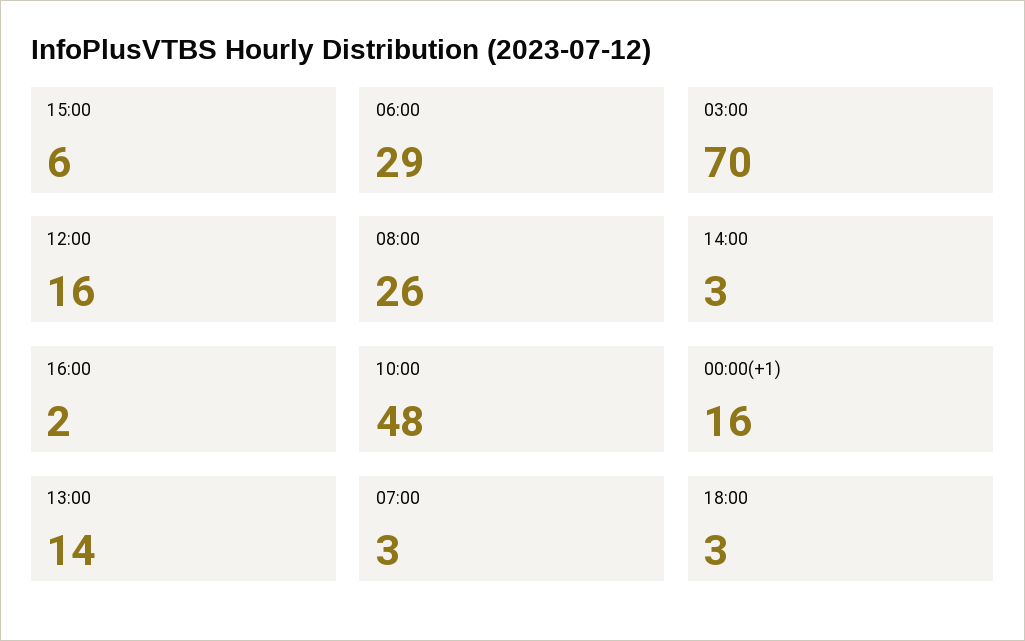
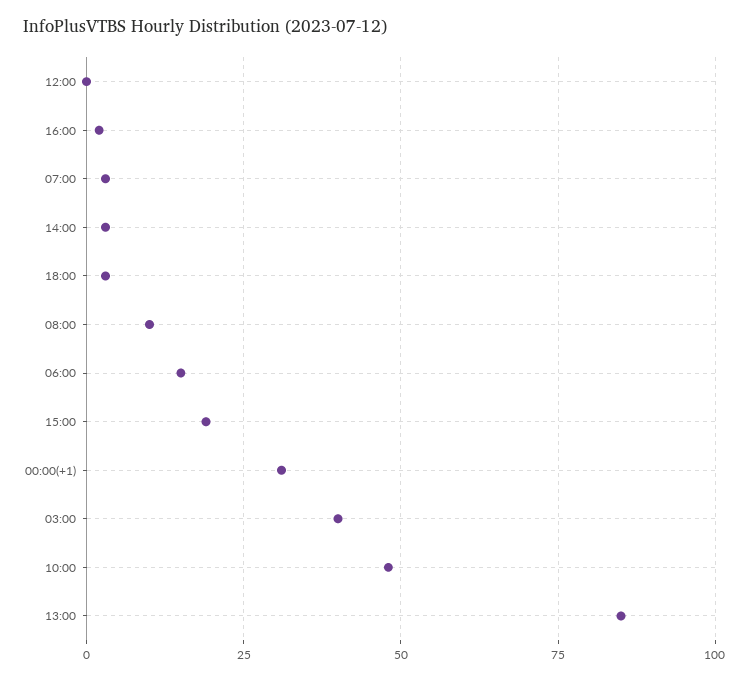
15:00: 6 -> 20
06:00: 29 -> 15
03:00: 70 -> 40
12:00: 16 -> 0
08:00: 26 -> 10
00:00(+1): 16 -> 30
13:00: 14 -> 85

